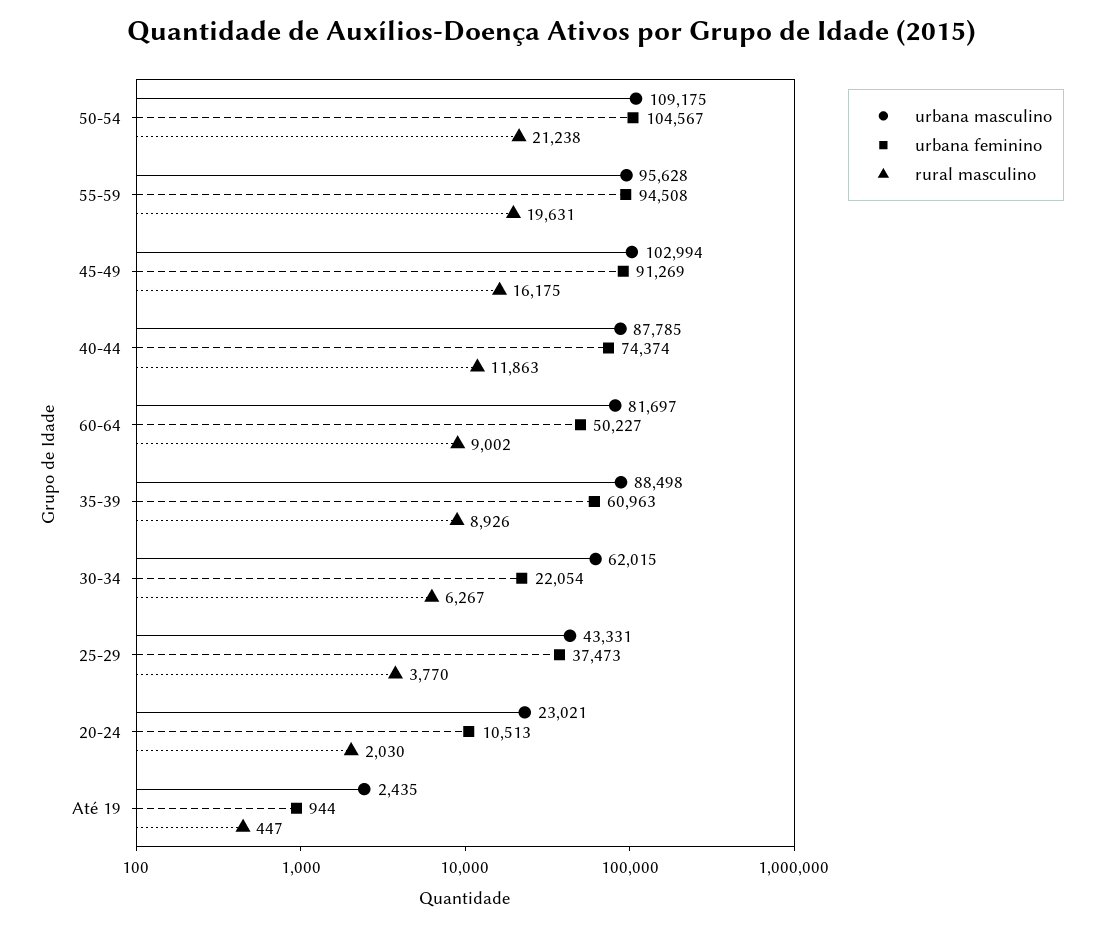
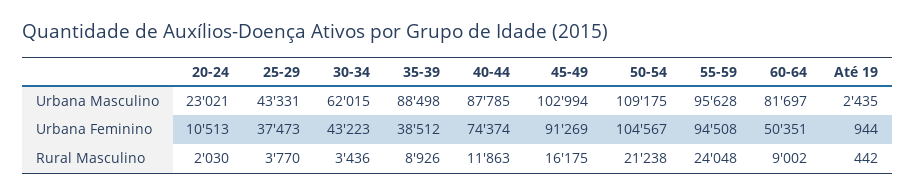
rural masculino, 55-59: 19631 -> 24048
urbana feminino, 60-64: 50227 -> 50351
urbana feminino, 35-39: 60963 -> 38512
urbana feminino, 30-34: 22054 -> 43223
rural masculino, 30-34: 6267 -> 3436
rural masculino, Até 19: 447 -> 442

